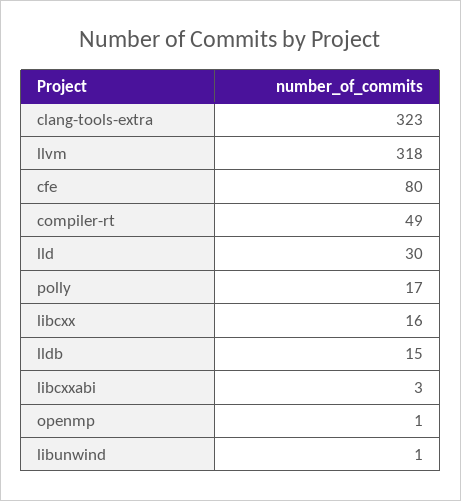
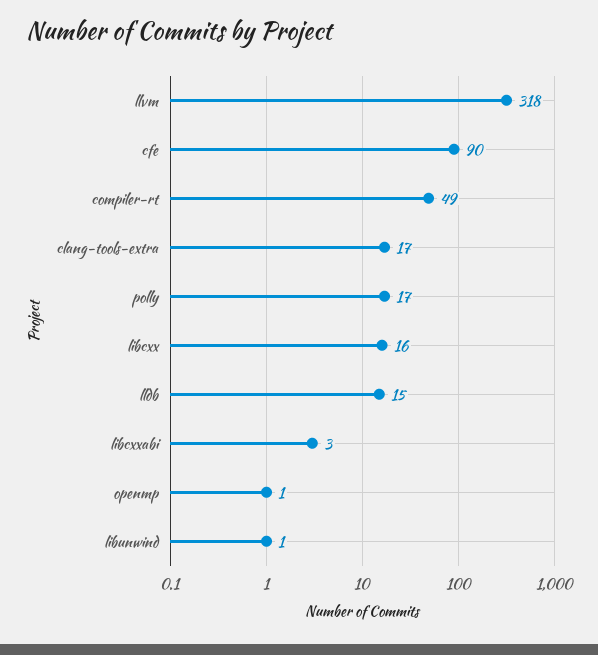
clang-tools-extra: 323 -> 17
cfe: 80 -> 90
lld: 30 -> none

